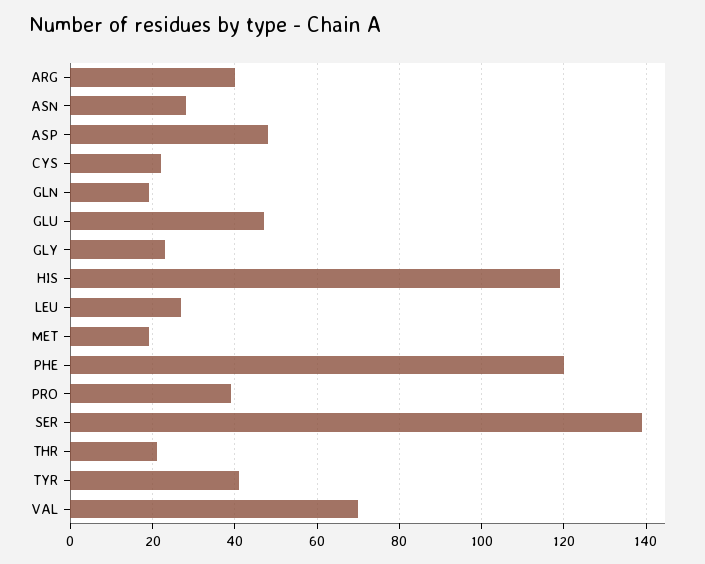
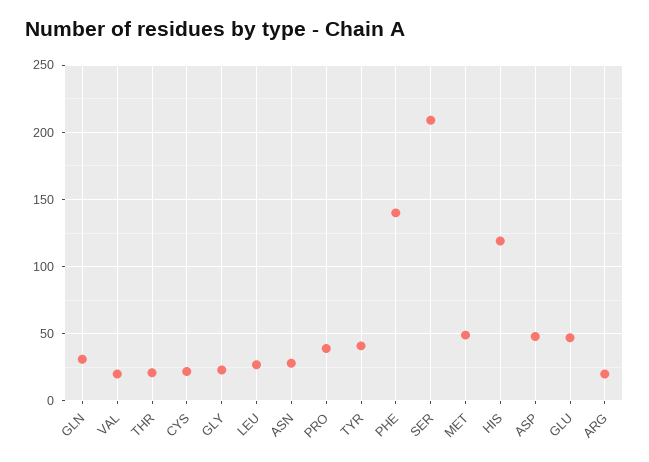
ARG: 40 -> 20
GLN: 20 -> 30
MET: 20 -> 50
PHE: 120 -> 140
SER: 140 -> 210
VAL: 70 -> 20

